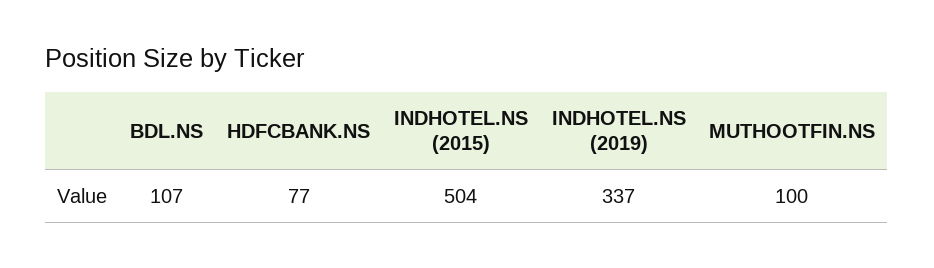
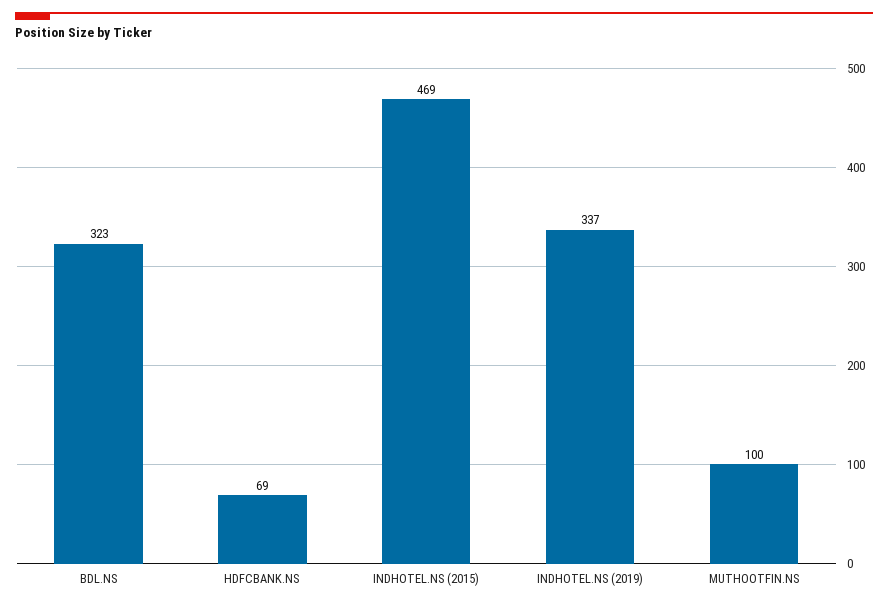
BDL.NS: 107 -> 323
HDFCBANK.NS: 77 -> 69
INDHOTEL.NS (2015): 504 -> 469

